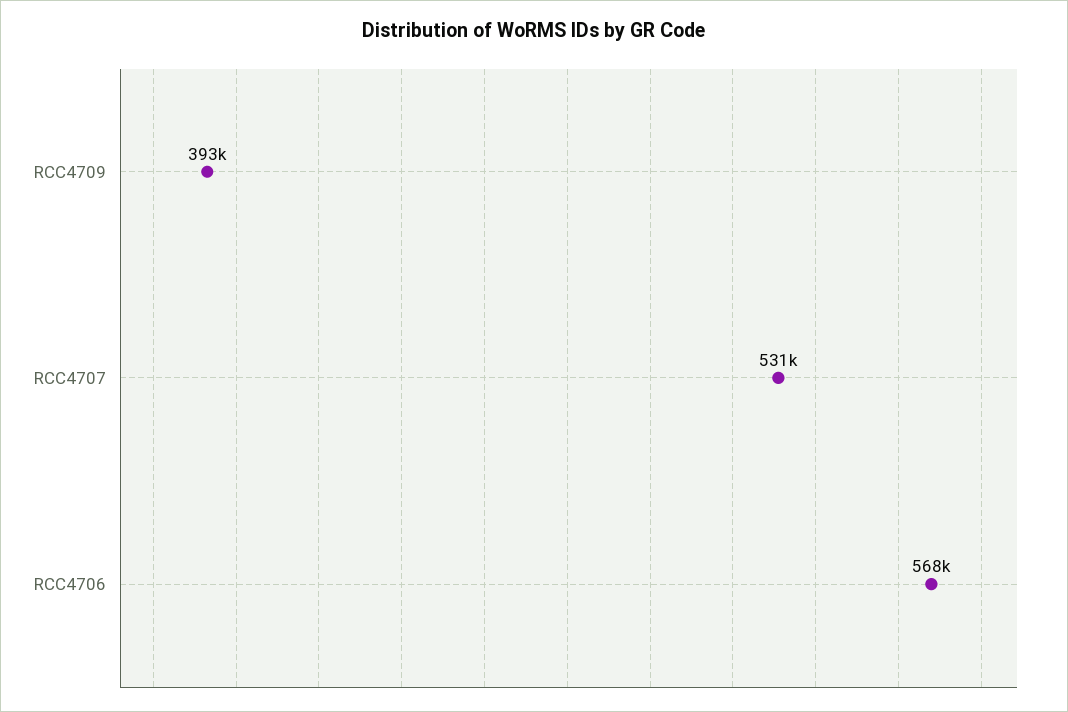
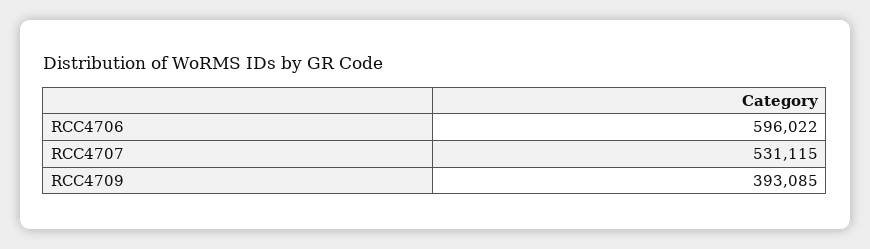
RCC4706: 568000 -> 596022

